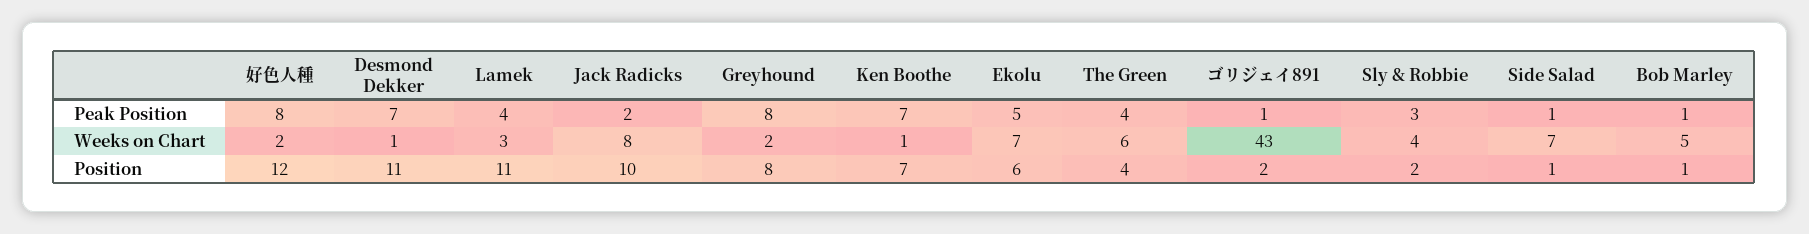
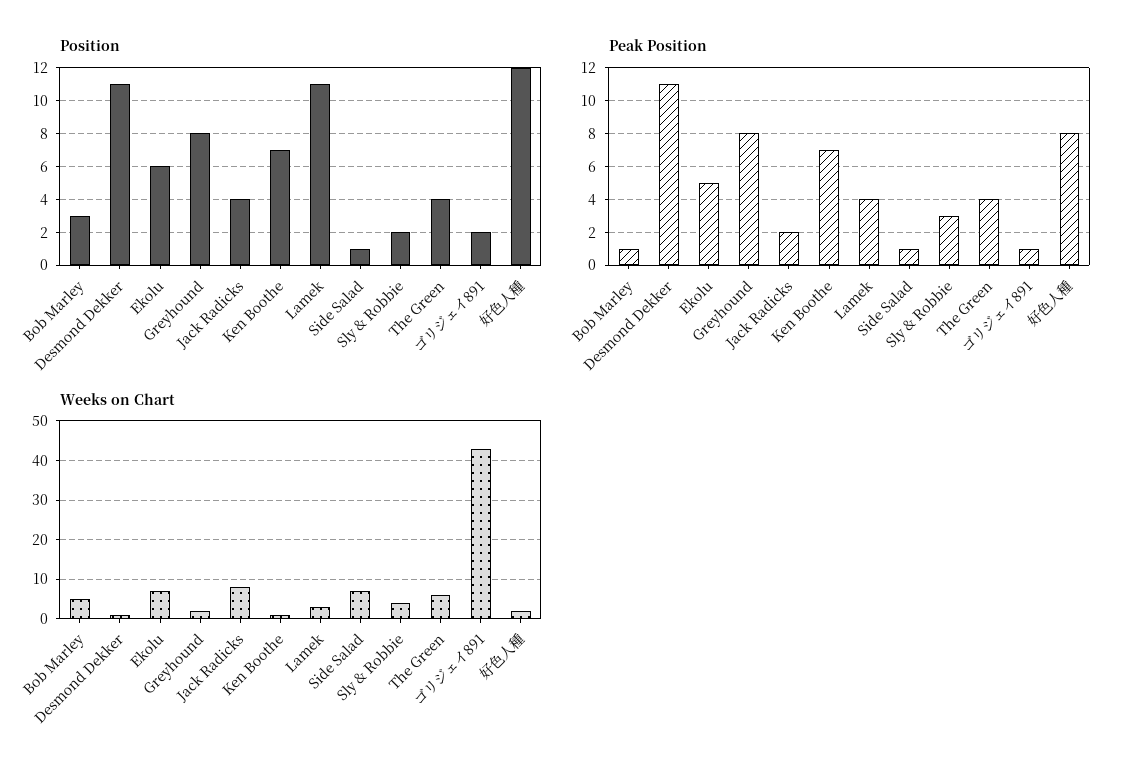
Peak Position, Desmond Dekker: 7 -> 11
Position, Jack Radicks: 10 -> 4
Position, Bob Marley: 1 -> 3

